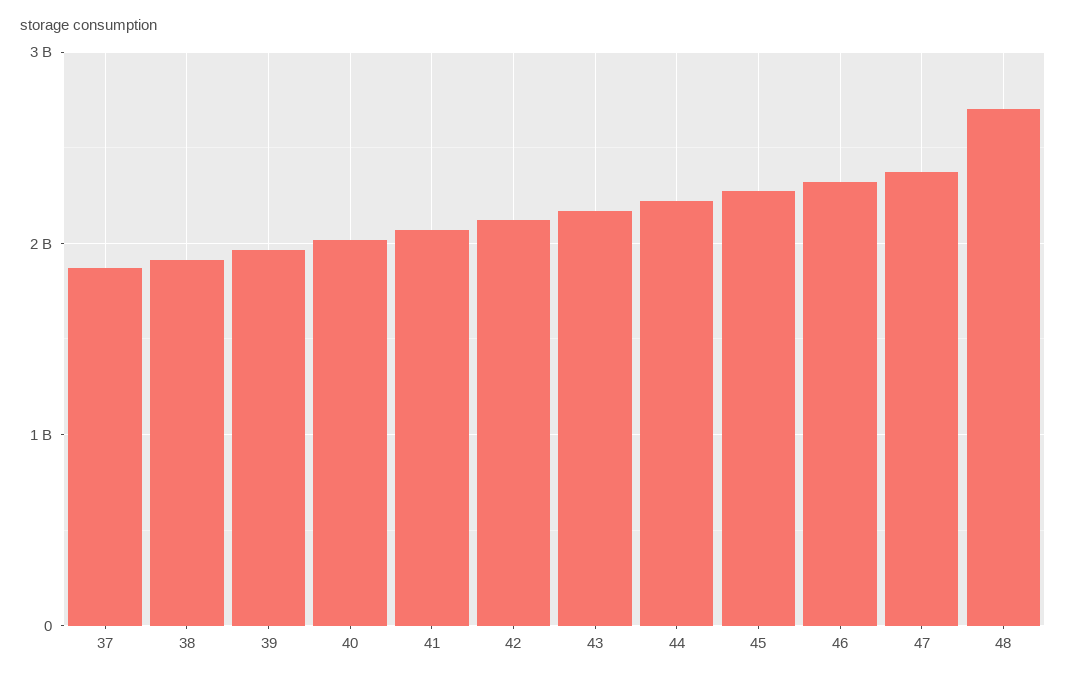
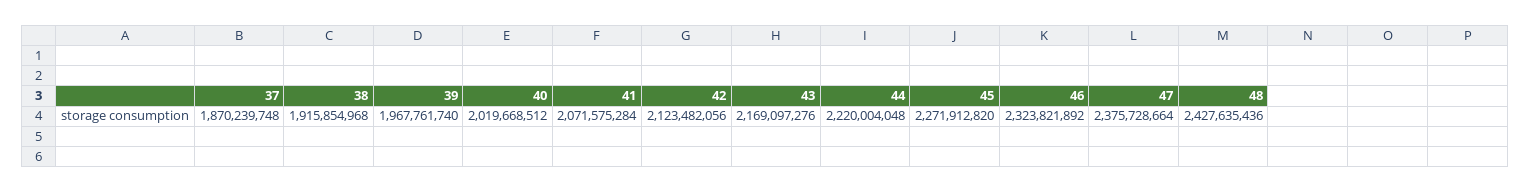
48: 2700000000 -> 2427635436

